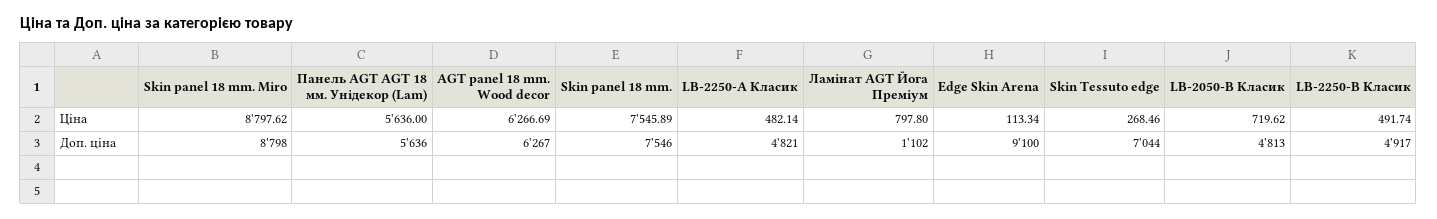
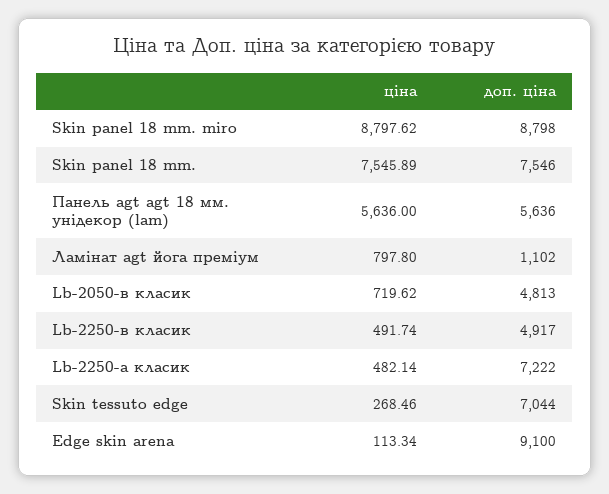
AGT panel 18 mm. Wood decor, Ціна: 6266.69 -> none
AGT panel 18 mm. Wood decor, Доп. ціна: 6267 -> none
LB-2250-А Класик, Доп. ціна: 4821 -> 7222

